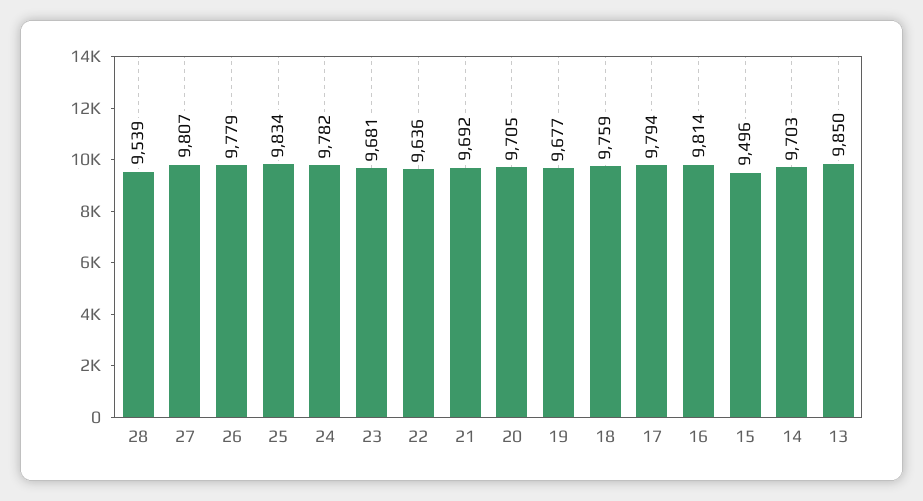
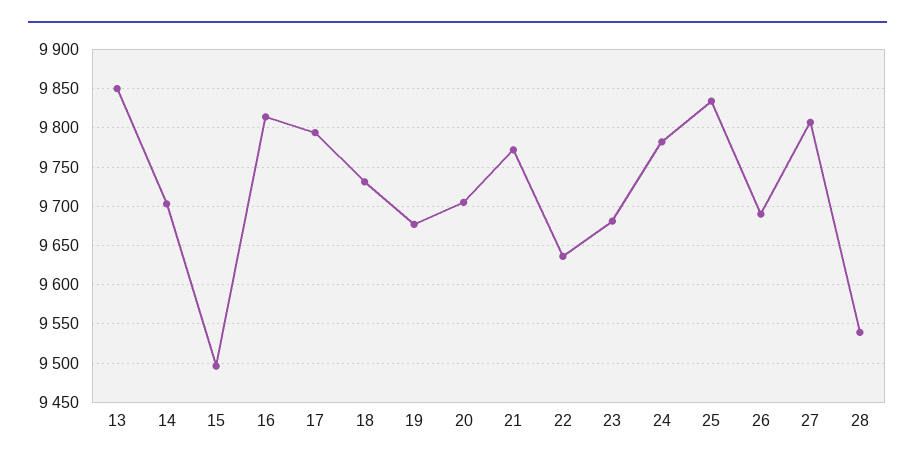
26: 9779 -> 9690
21: 9692 -> 9770
18: 9759 -> 9730

